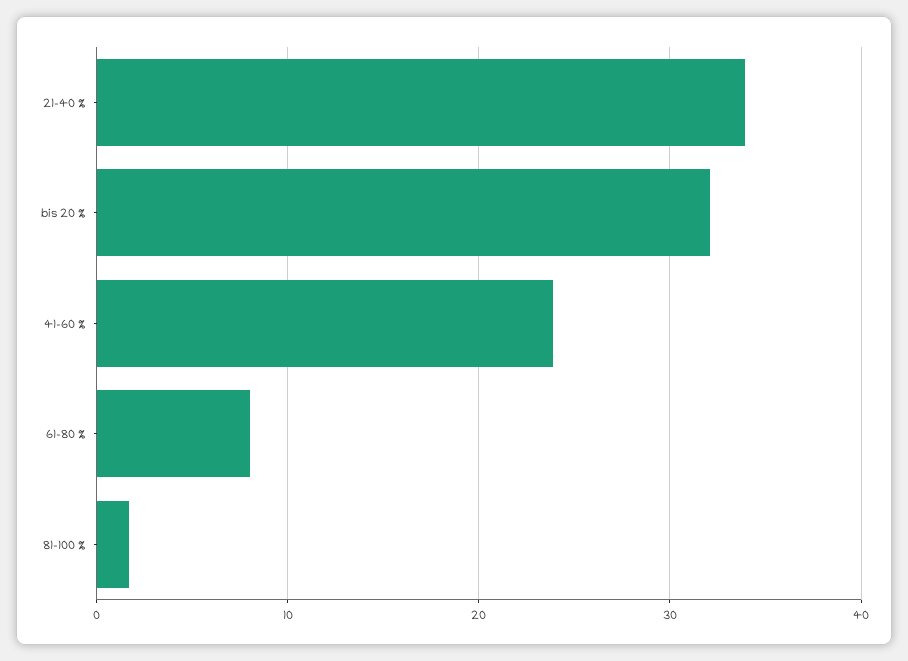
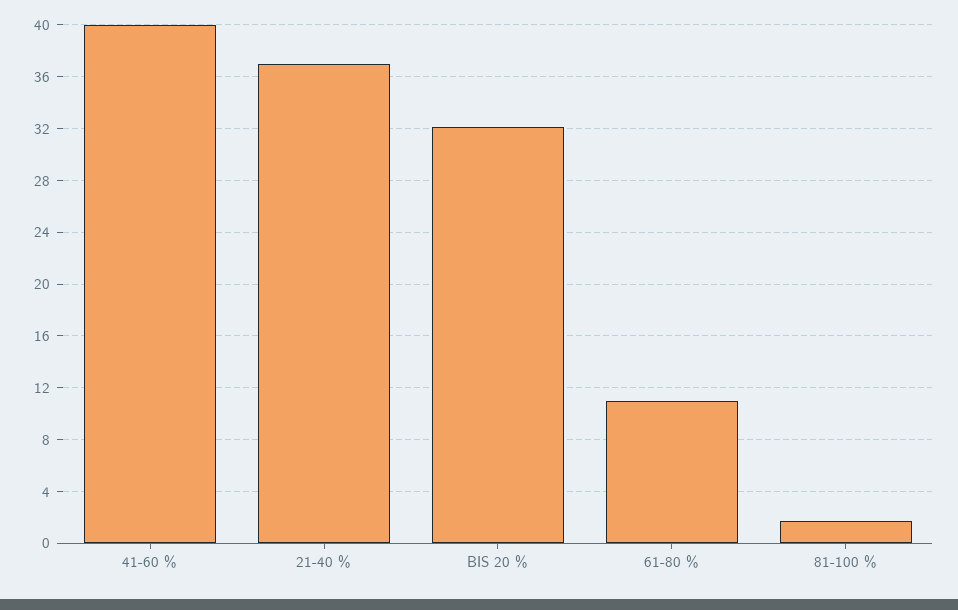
21-40 %: 34 -> 37
41-60 %: 24 -> 40
61-80 %: 8 -> 11

